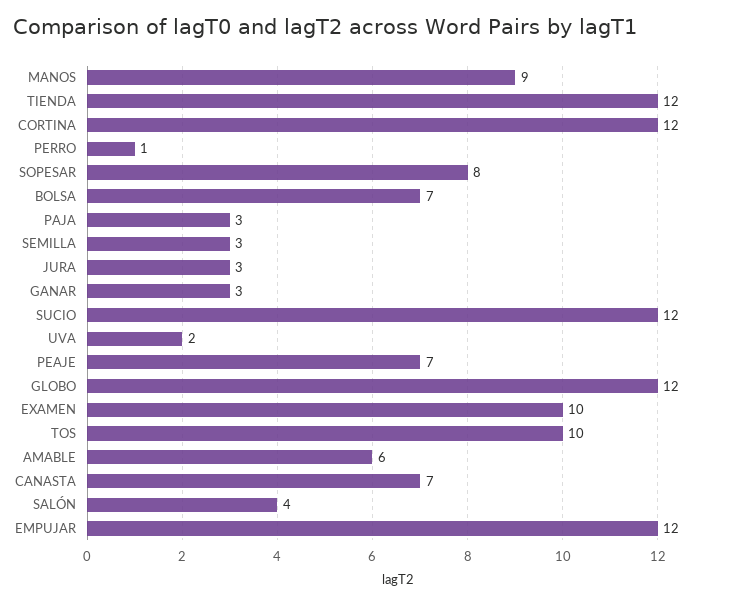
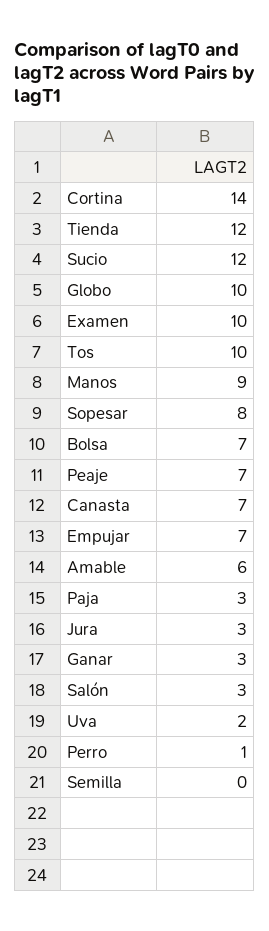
CORTINA: 12 -> 14
SEMILLA: 3 -> 0
GLOBO: 12 -> 10
SALÓN: 4 -> 3
EMPUJAR: 12 -> 7

